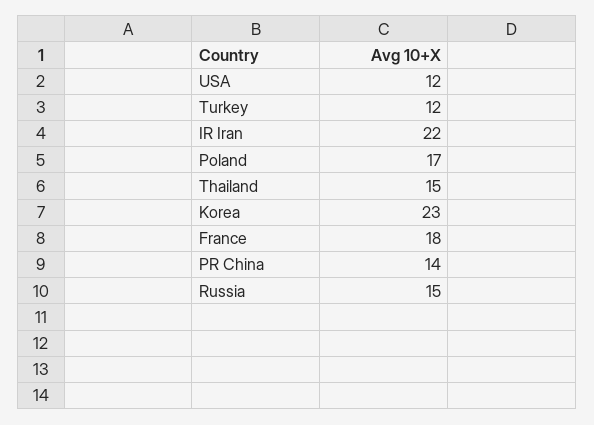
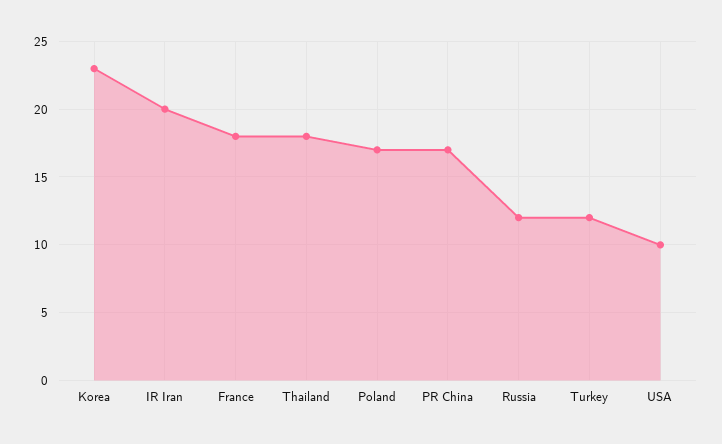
USA: 12 -> 10
IR Iran: 22 -> 20
Thailand: 15 -> 18
PR China: 14 -> 17
Russia: 15 -> 12

